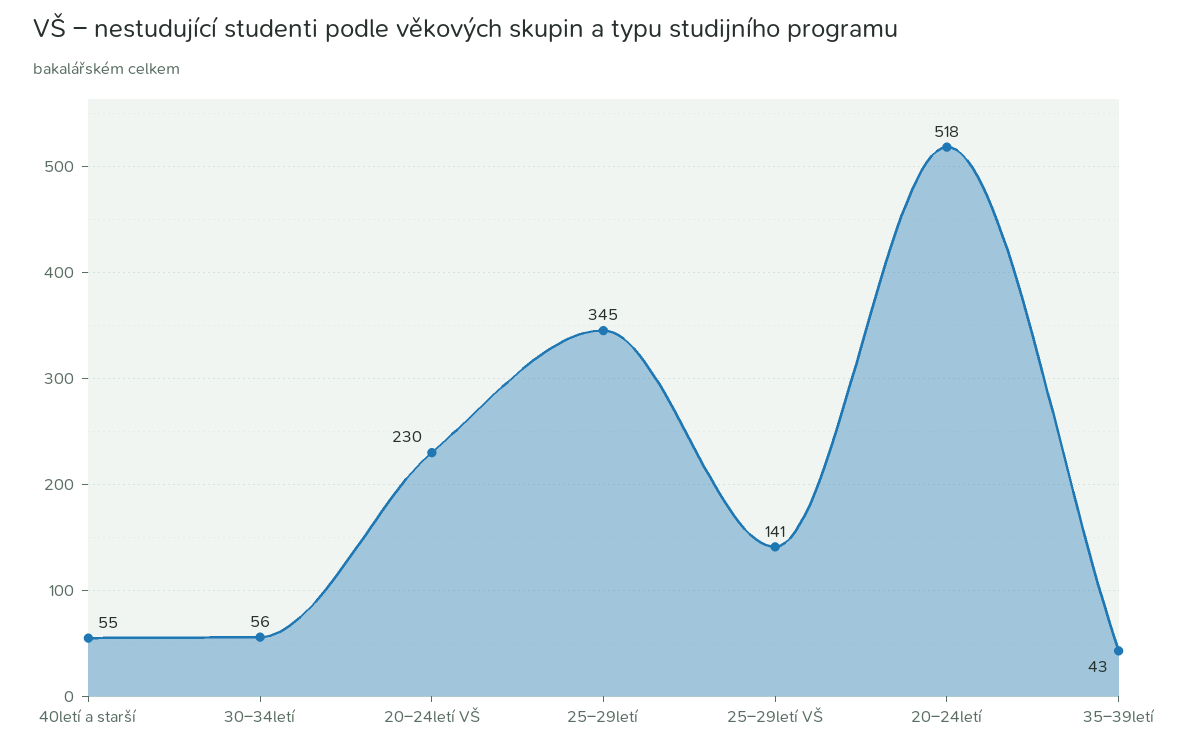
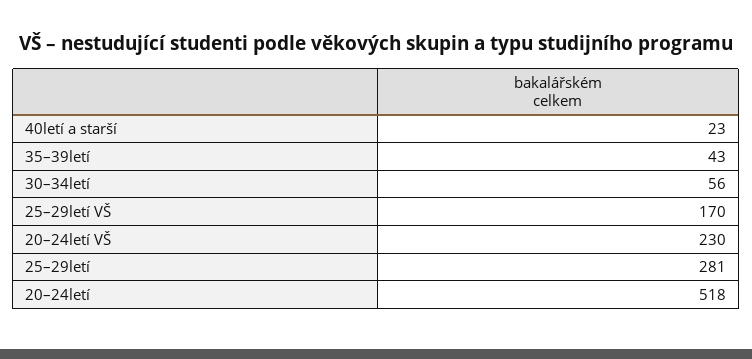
40letí a starší: 55 -> 23
25–29letí: 345 -> 281
25–29letí VŠ: 141 -> 170

